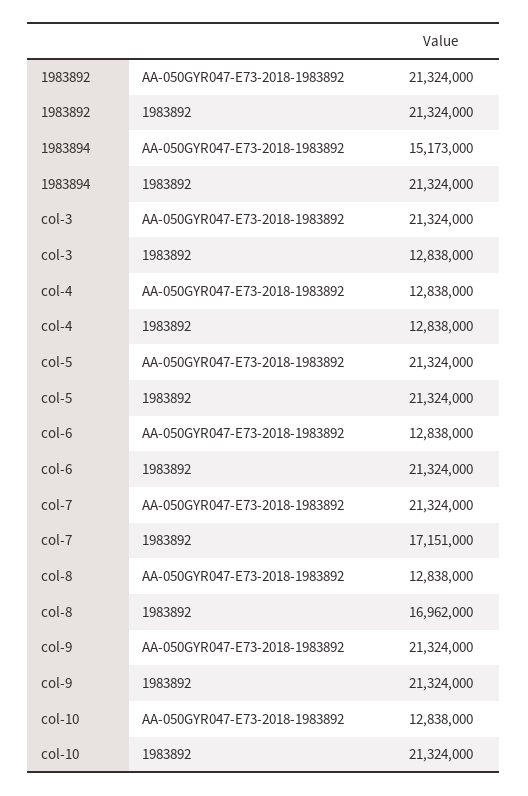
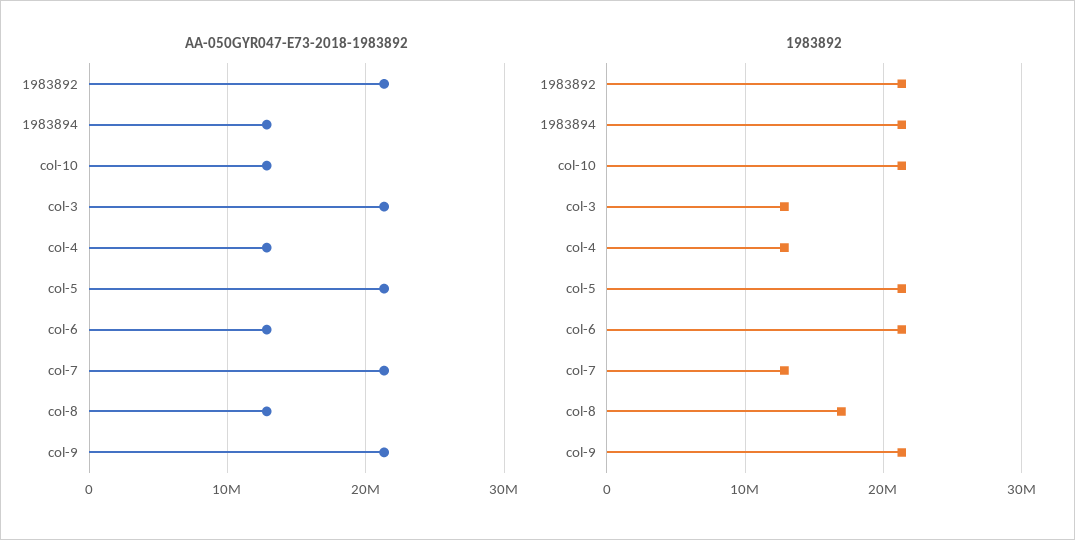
AA-050GYR047-E73-2018-1983892, 1983894: 15173000 -> 13000000
1983892, col-7: 17151000 -> 13000000

